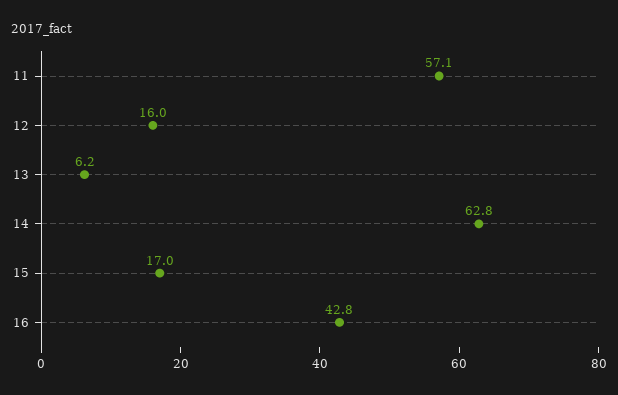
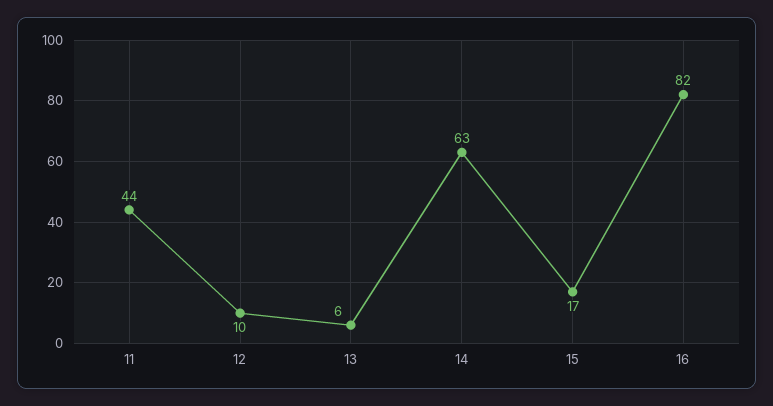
11: 57.1 -> 44
12: 16 -> 10
16: 42.8 -> 82

